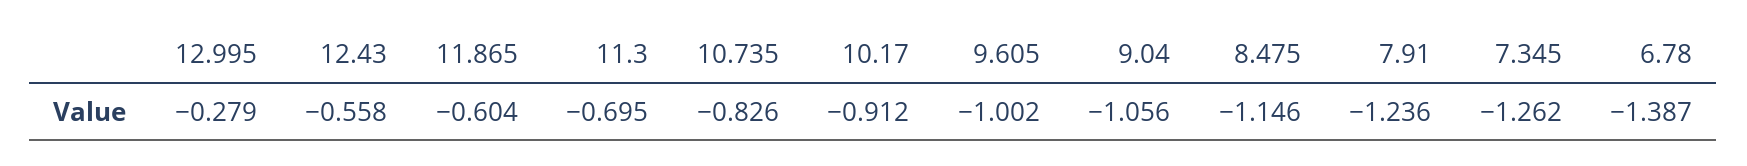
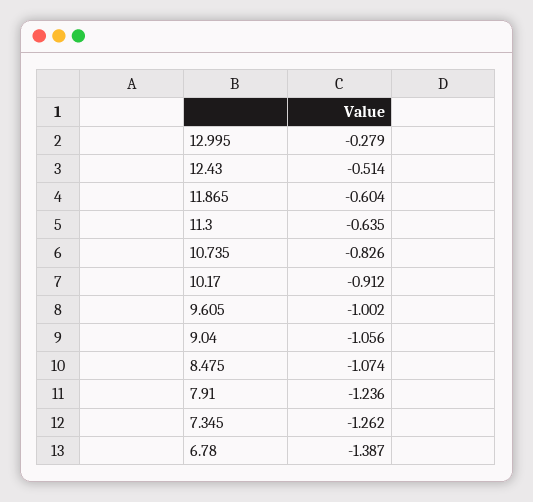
12.43: -0.558 -> -0.514
11.3: -0.695 -> -0.635
8.475: -1.146 -> -1.074

